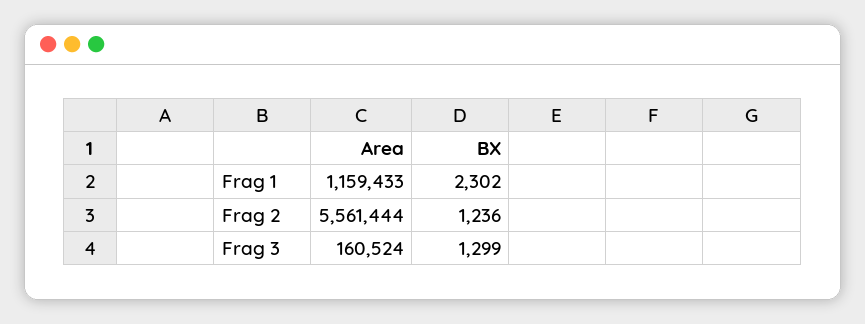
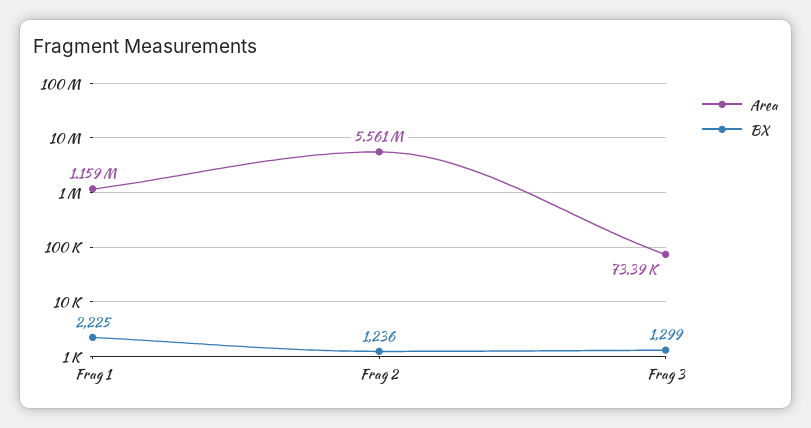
BX, Frag 1: 2302 -> 2225
Area, Frag 3: 160524 -> 73390

